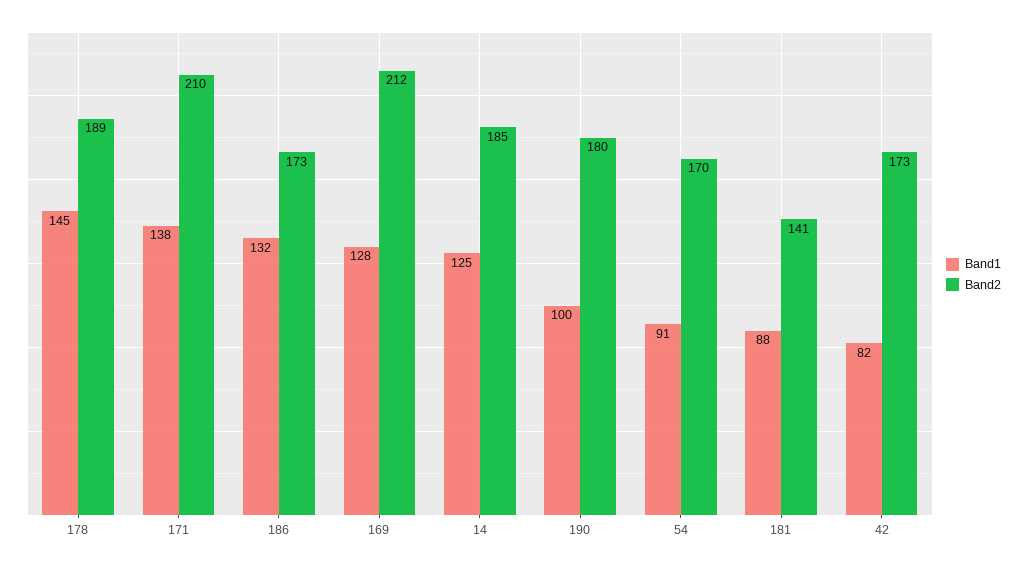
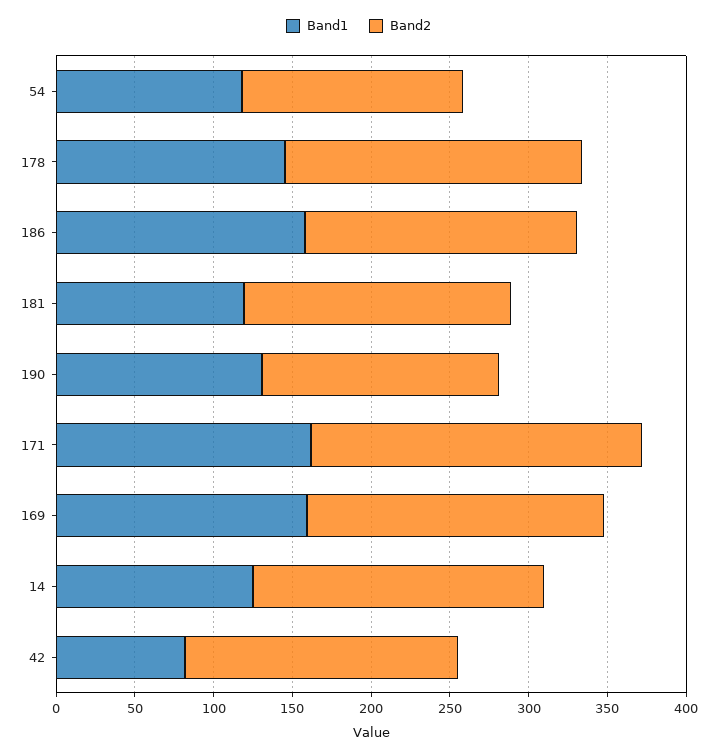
Band1, 171: 138 -> 160
Band1, 186: 132 -> 160
Band1, 169: 128 -> 160
Band2, 169: 212 -> 190
Band1, 190: 100 -> 130
Band2, 190: 180 -> 150
Band1, 54: 91 -> 120
Band2, 54: 170 -> 140
Band1, 181: 88 -> 120
Band2, 181: 141 -> 170

